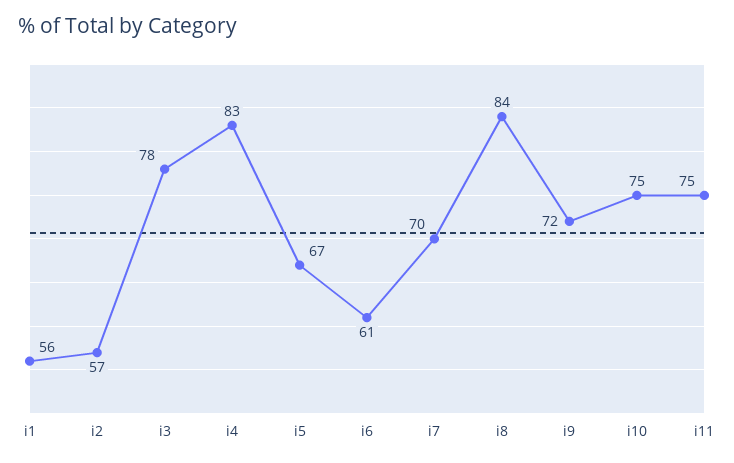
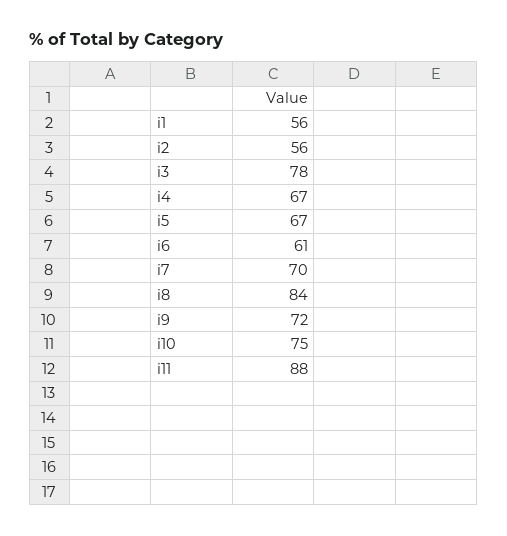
i2: 57 -> 56
i4: 83 -> 67
i11: 75 -> 88

